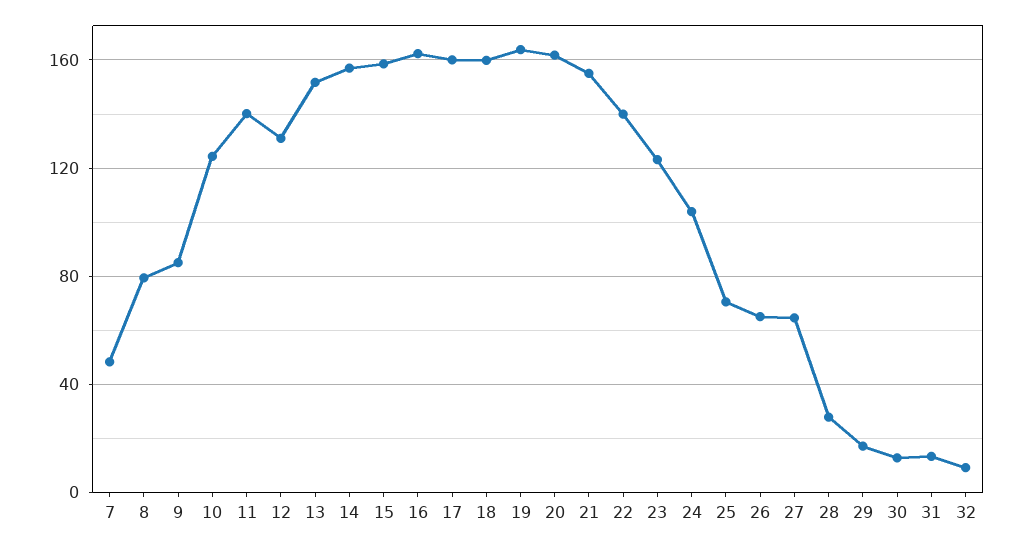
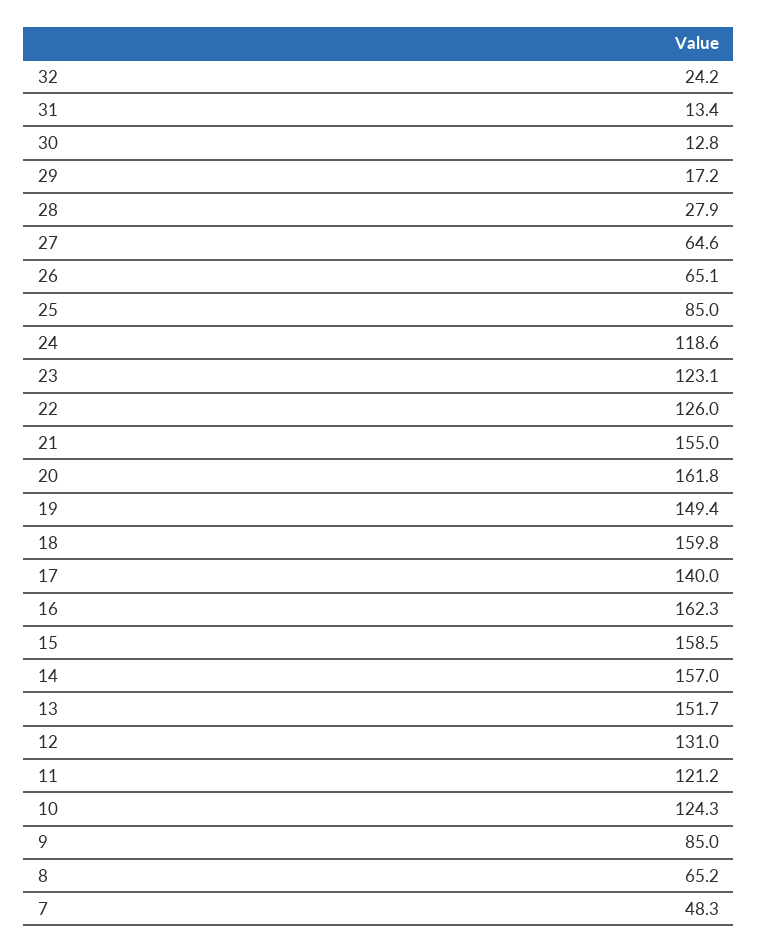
8: 80 -> 65.2
11: 140 -> 121.2
17: 160 -> 140
19: 165 -> 149.4
22: 140 -> 126
24: 105 -> 118.6
25: 70 -> 85
32: 10 -> 24.2

